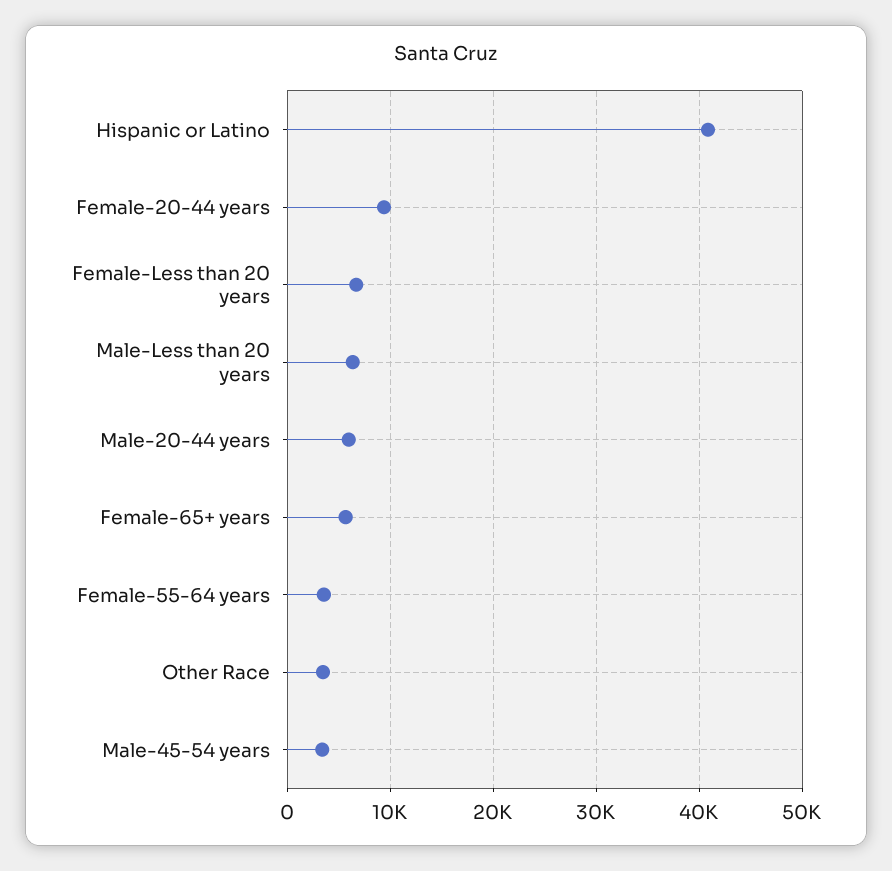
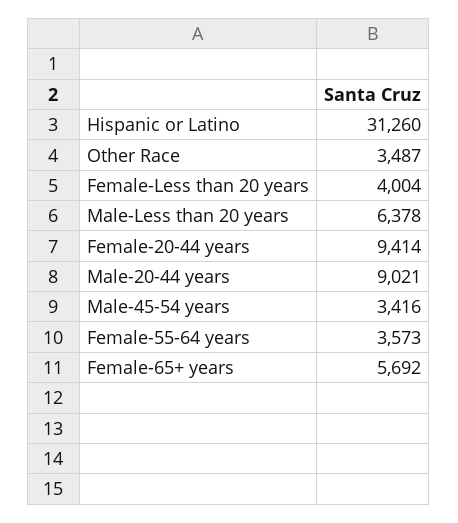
Hispanic or Latino: 41000 -> 31260
Female-Less than 20 years: 7000 -> 4004
Male-20-44 years: 6000 -> 9021

